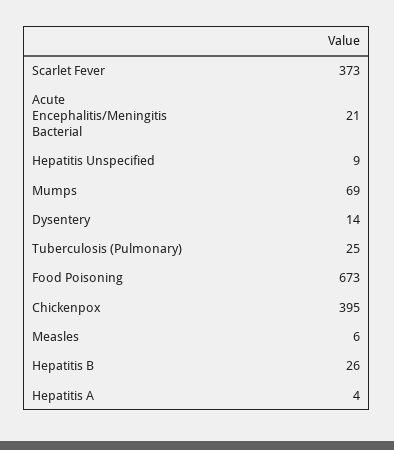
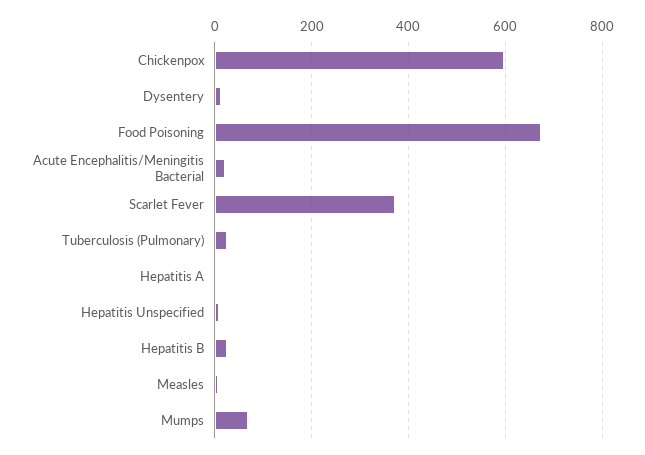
Chickenpox: 395 -> 600

